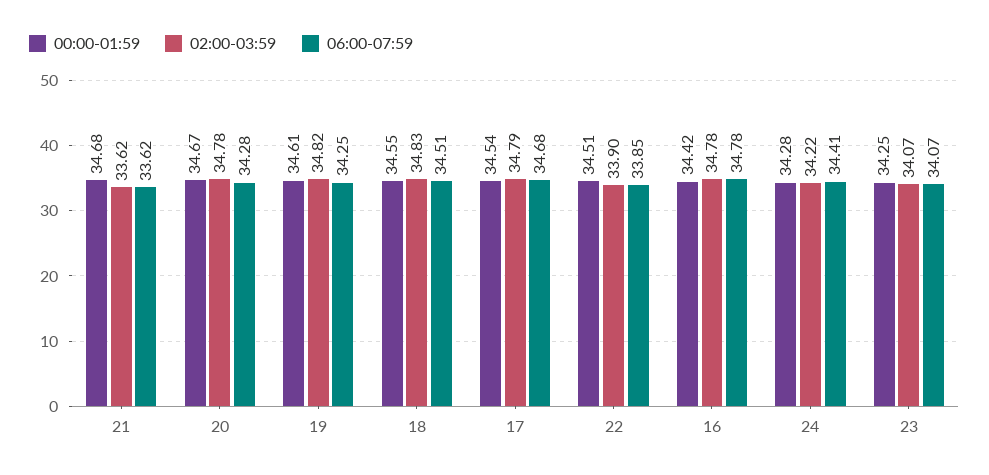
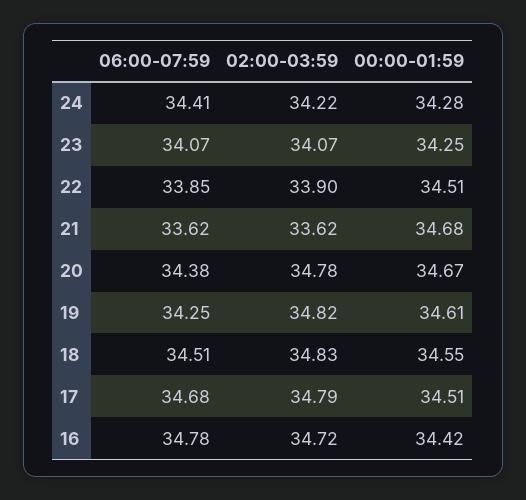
06:00-07:59, 20: 34.28 -> 34.38
00:00-01:59, 17: 34.54 -> 34.51
02:00-03:59, 16: 34.78 -> 34.72

